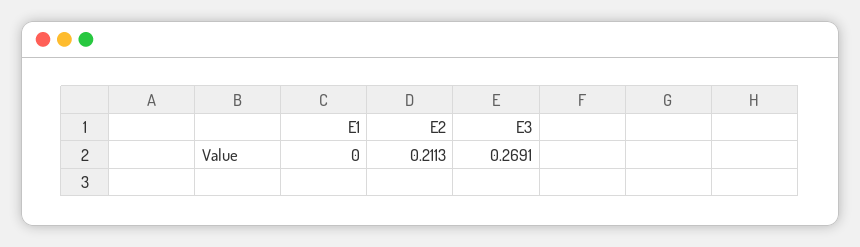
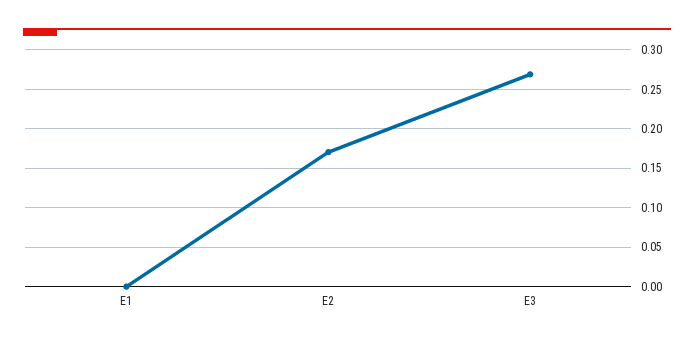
E2: 0.2113 -> 0.17

